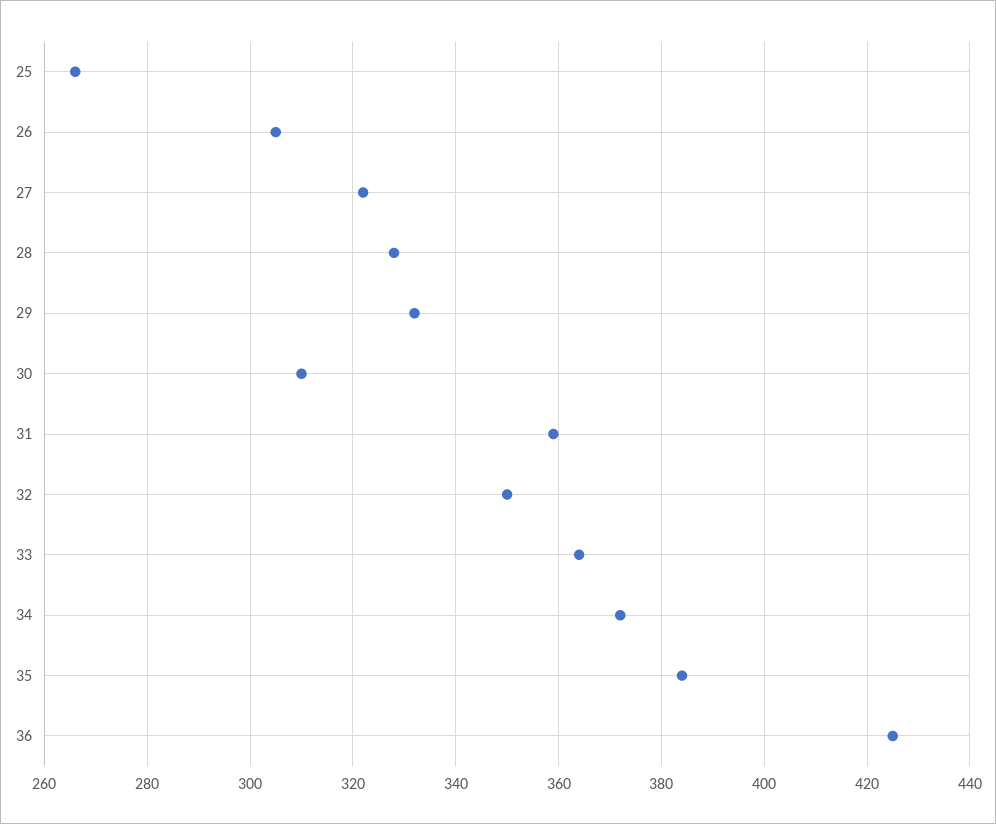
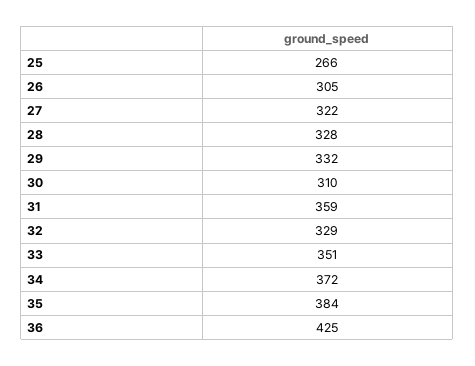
32: 350 -> 329
33: 365 -> 351

